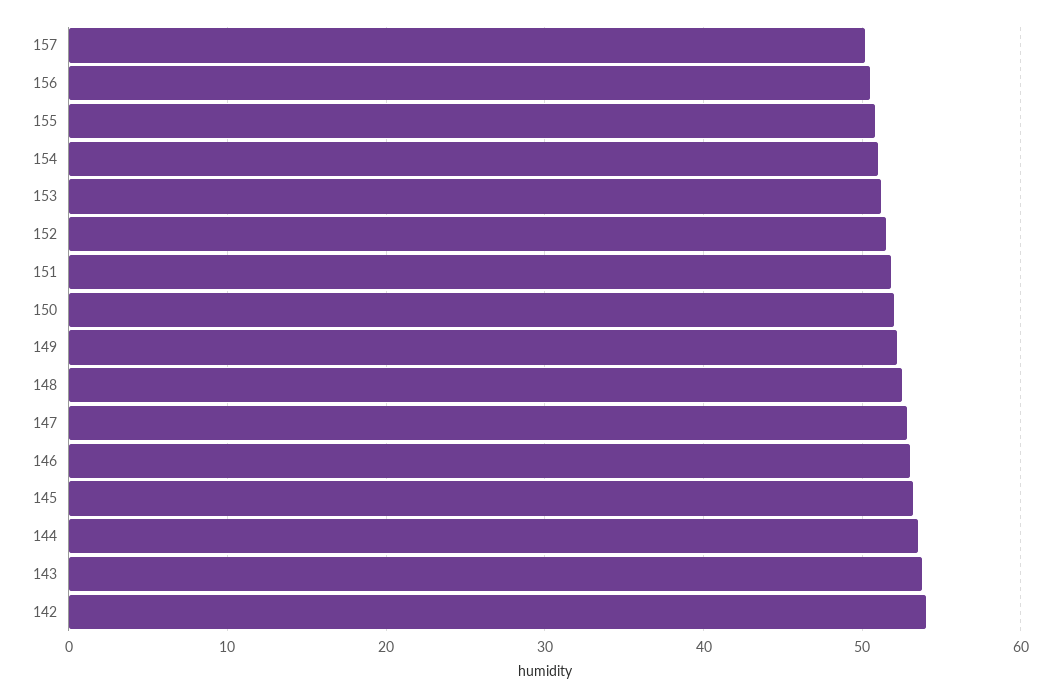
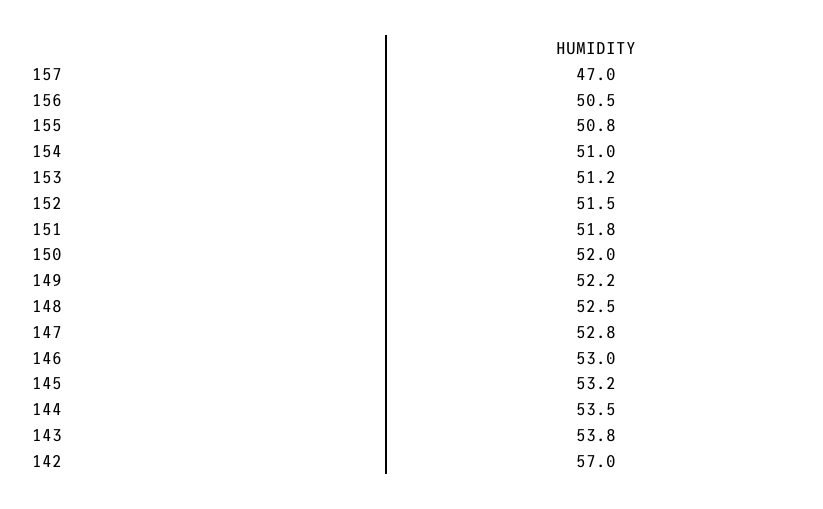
157: 50 -> 47
142: 54 -> 57

